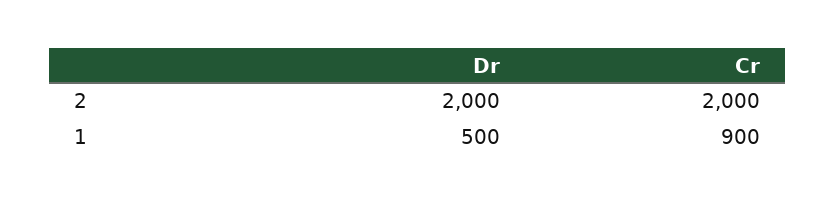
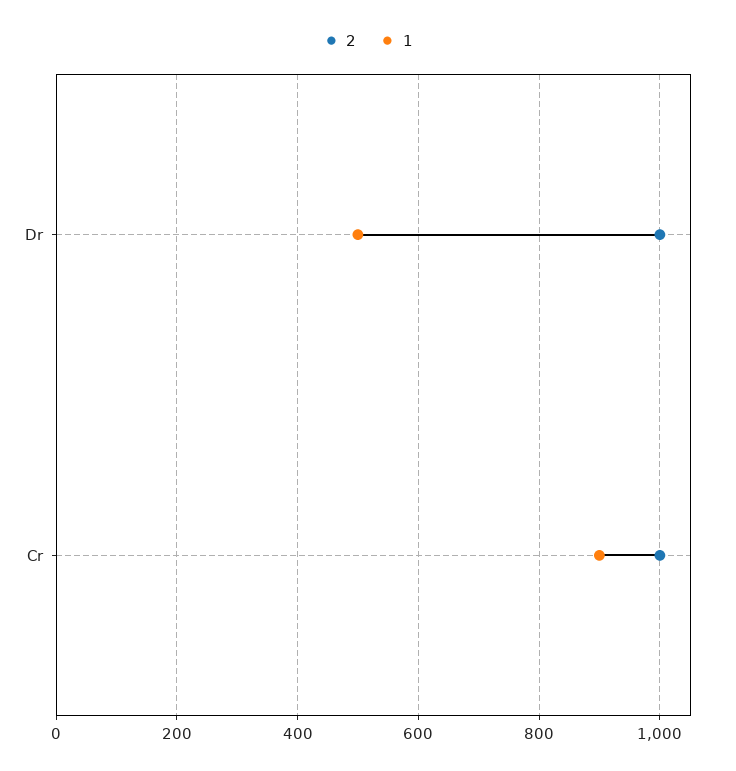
2, Dr: 2000 -> 1000
2, Cr: 2000 -> 1000

